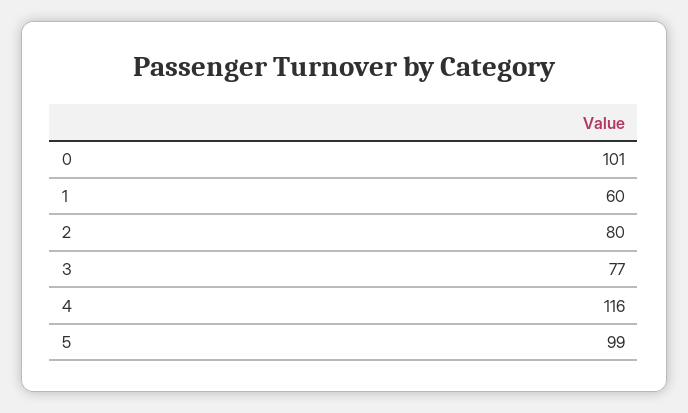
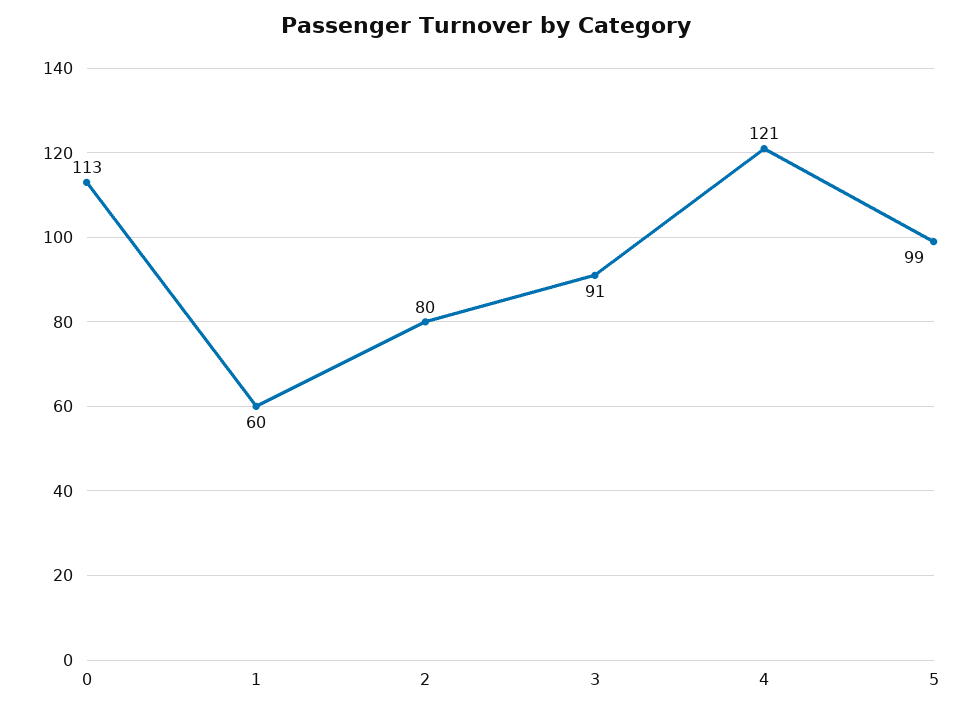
0: 101 -> 113
3: 77 -> 91
4: 116 -> 121

